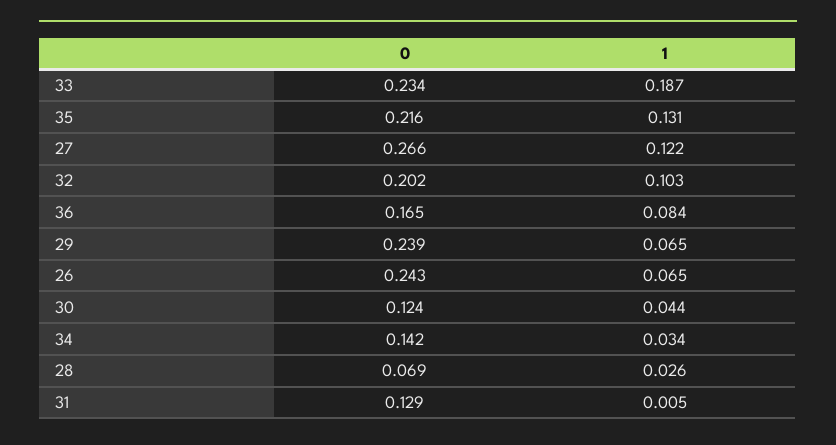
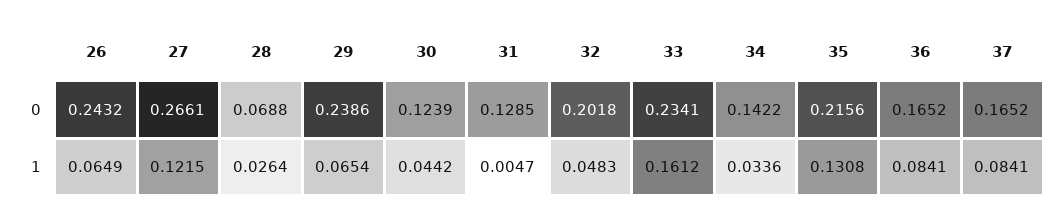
1, 33: 0.187 -> 0.1612
1, 32: 0.103 -> 0.0483
0, 37: none -> 0.1652
1, 37: none -> 0.0841

